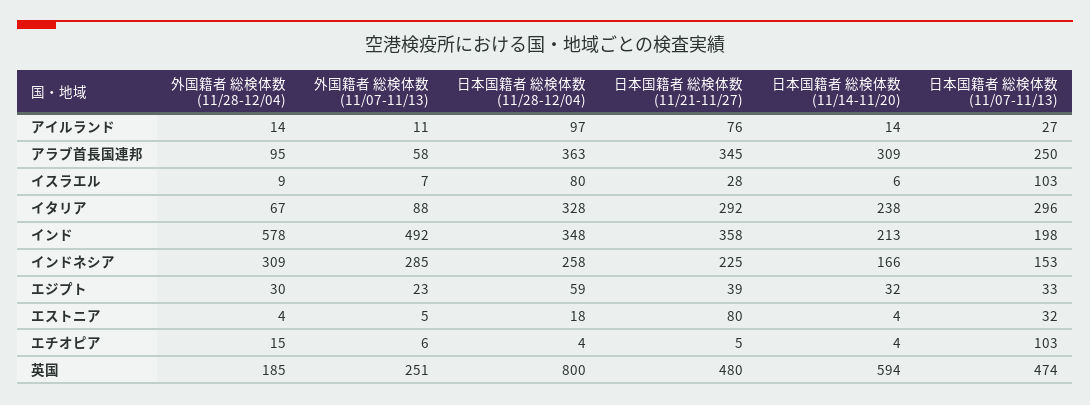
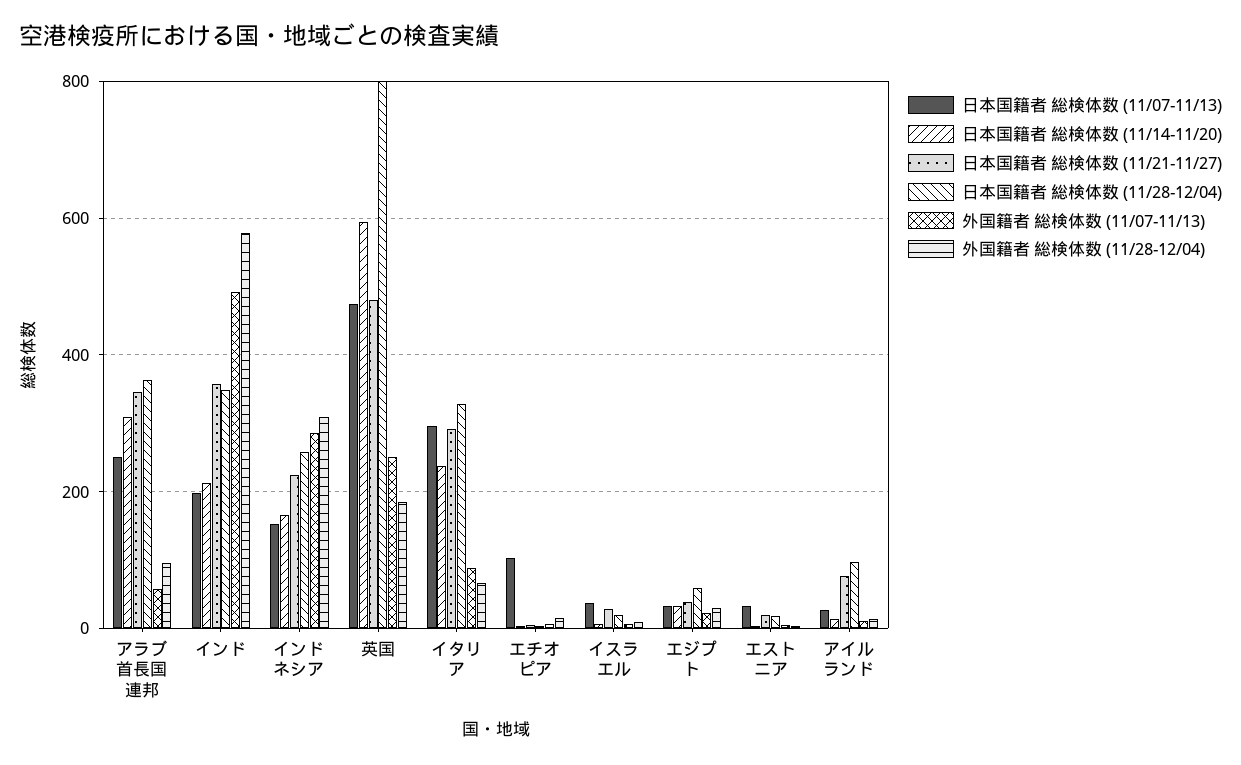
日本国籍者 総検体数 (11/28-12/04), イスラエル: 80 -> 20
日本国籍者 総検体数 (11/07-11/13), イスラエル: 103 -> 40
日本国籍者 総検体数 (11/21-11/27), エストニア: 80 -> 20

